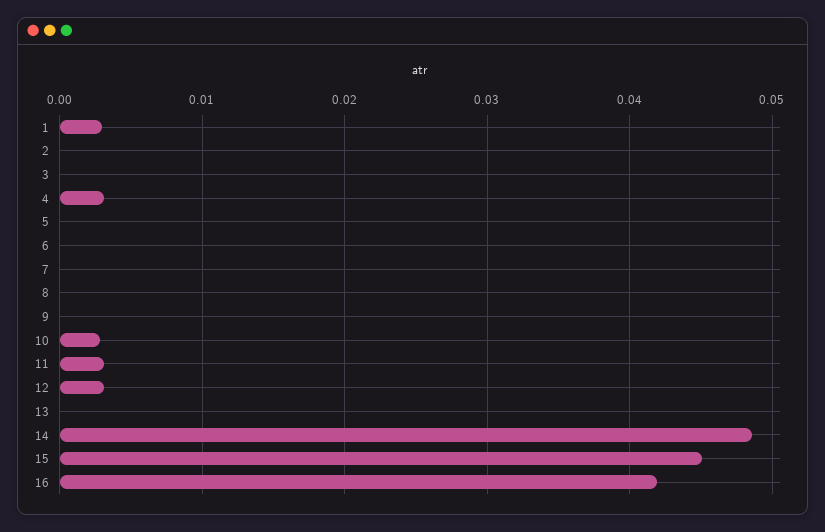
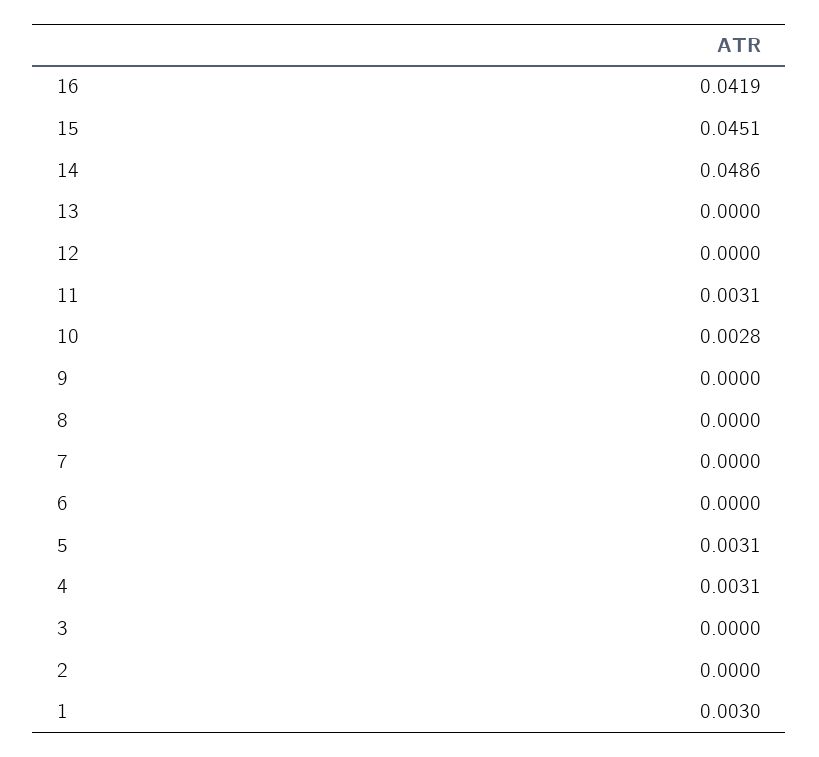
5: 0 -> 0.0031
12: 0.003 -> 0

